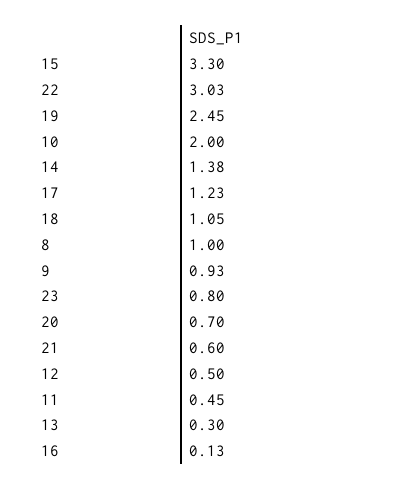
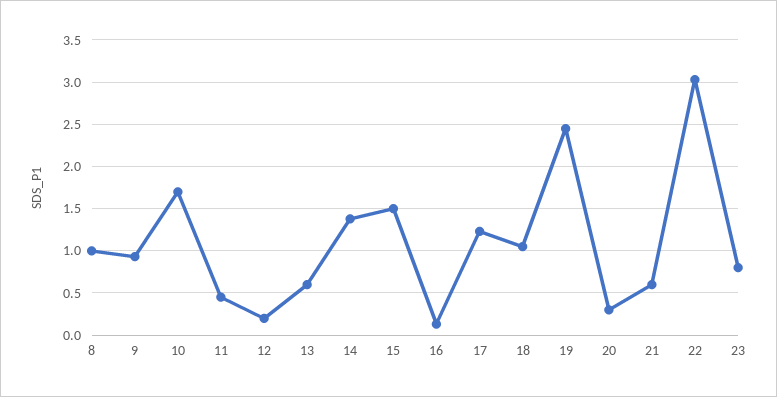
15: 3.3 -> 1.5
10: 2 -> 1.7
20: 0.7 -> 0.3
12: 0.5 -> 0.2
13: 0.3 -> 0.6

